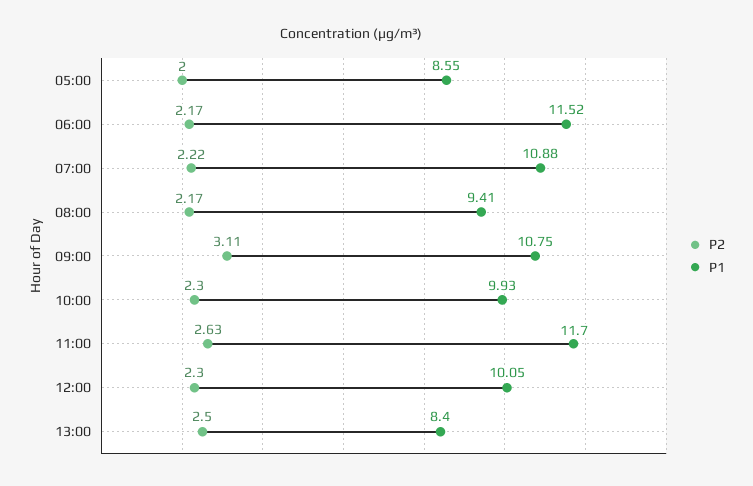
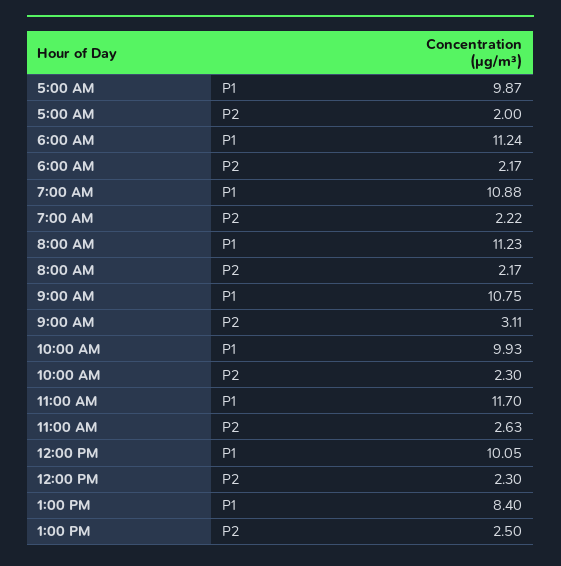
P1, 05:00: 8.55 -> 9.87
P1, 06:00: 11.52 -> 11.24
P1, 08:00: 9.41 -> 11.23

